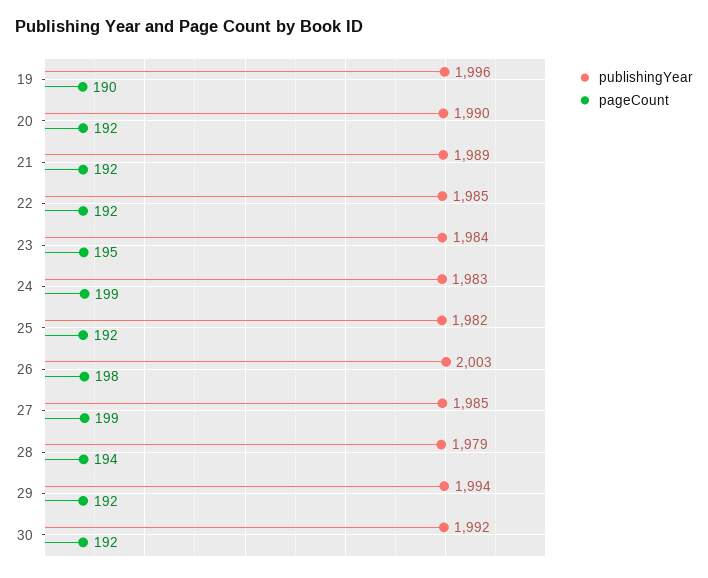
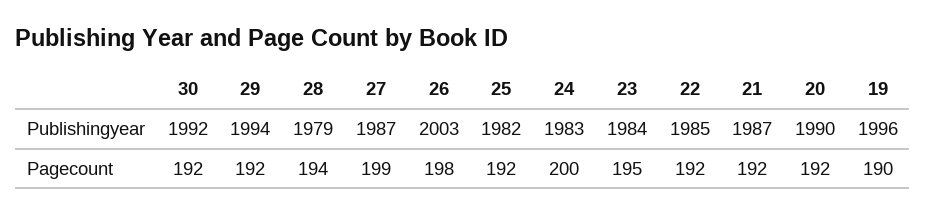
publishingYear, 21: 1989 -> 1987
pageCount, 24: 199 -> 200
publishingYear, 27: 1985 -> 1987

